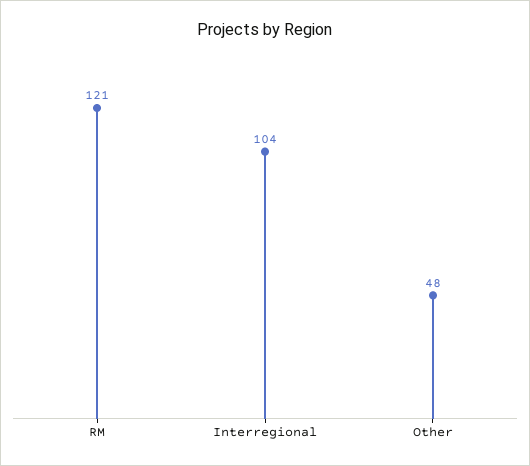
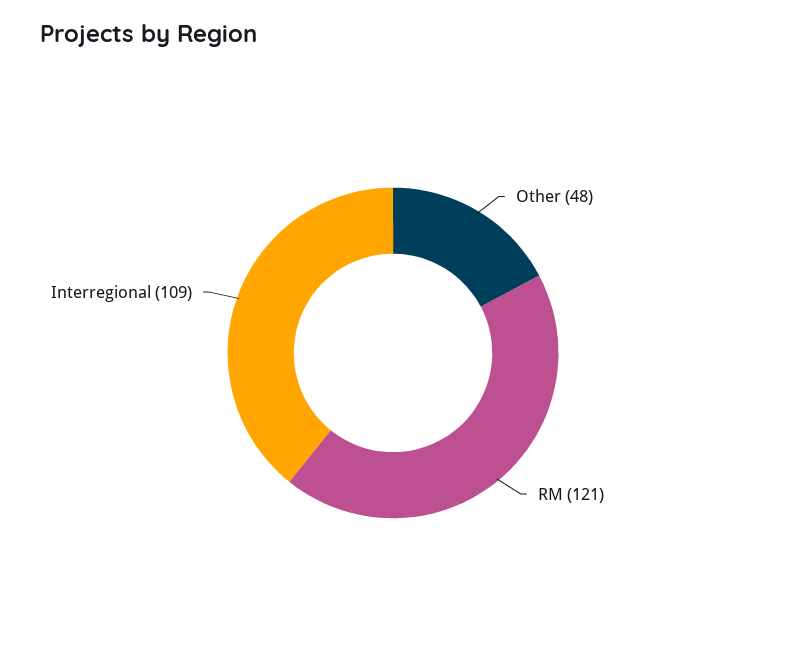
Interregional: 104 -> 109

